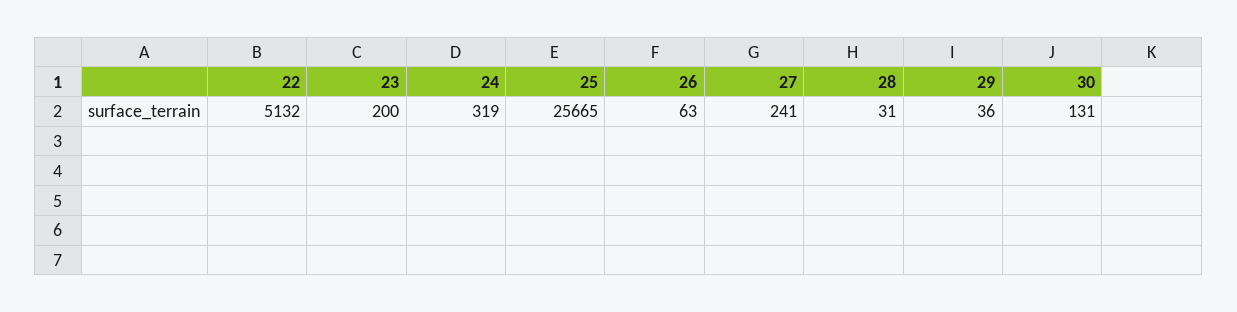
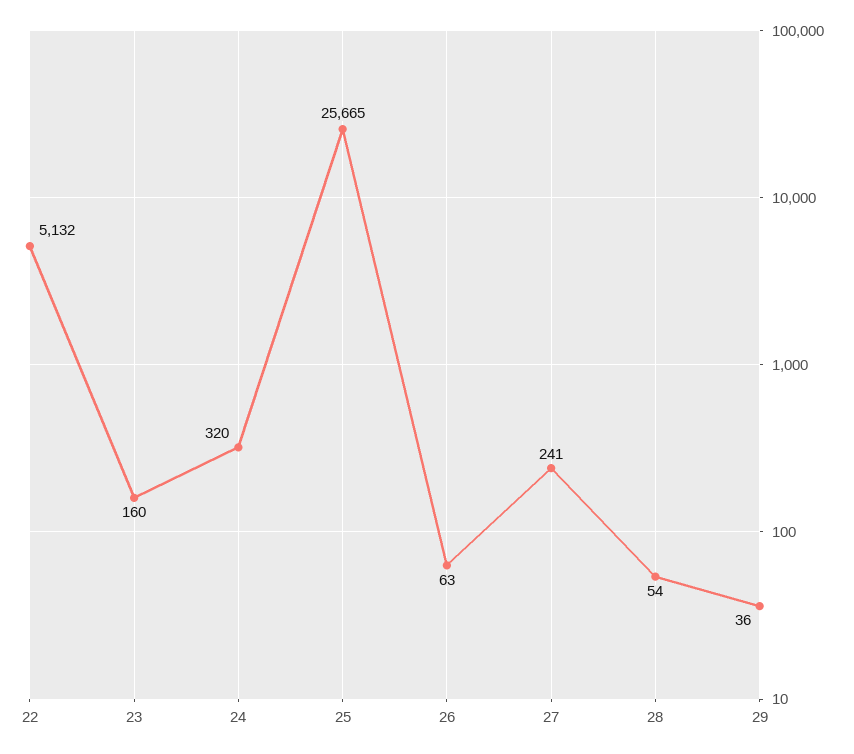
23: 200 -> 160
24: 319 -> 320
28: 31 -> 54
30: 131 -> none

